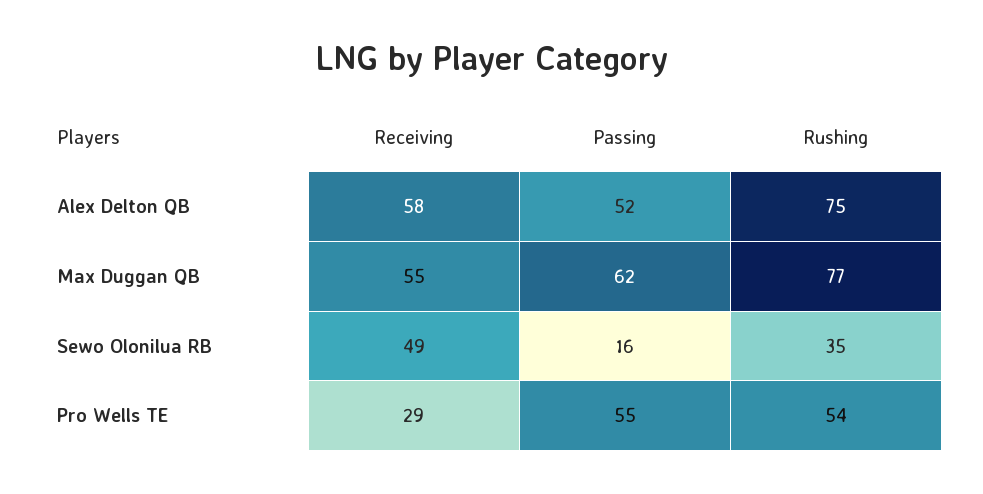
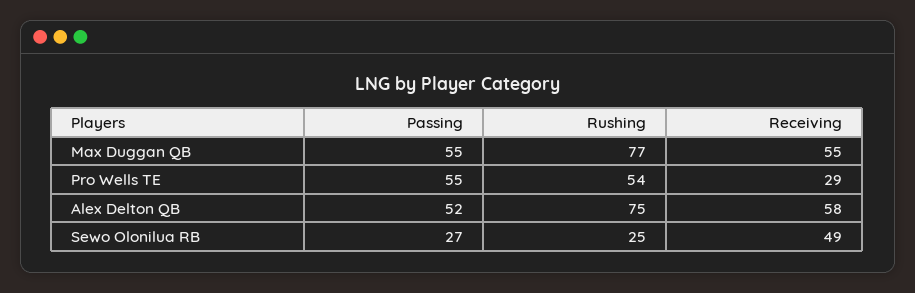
Passing, Max Duggan QB: 62 -> 55
Passing, Sewo Olonilua RB: 16 -> 27
Rushing, Sewo Olonilua RB: 35 -> 25

